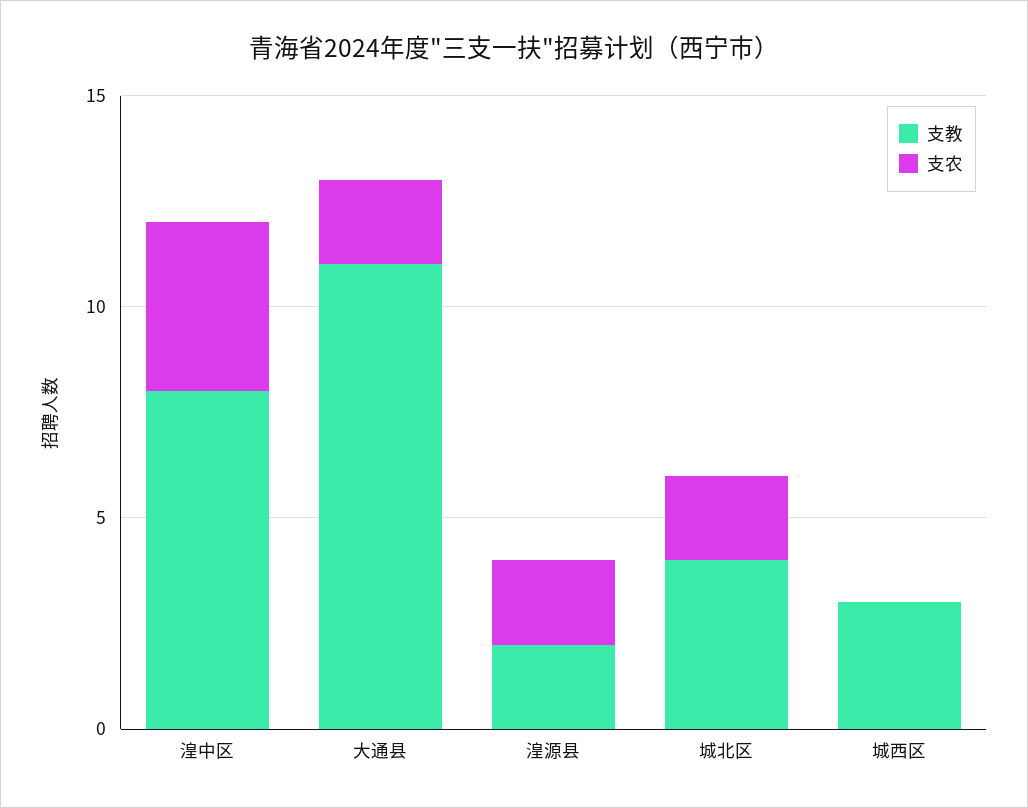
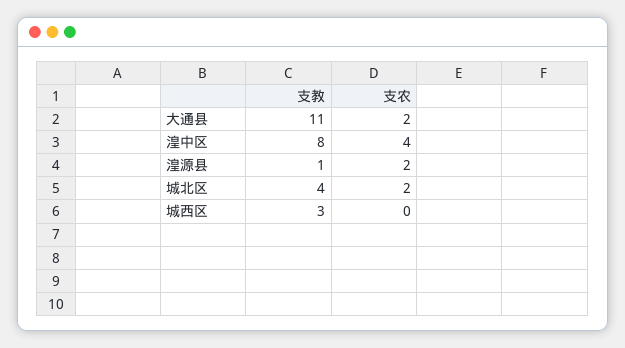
支教, 湟源县: 2 -> 1

